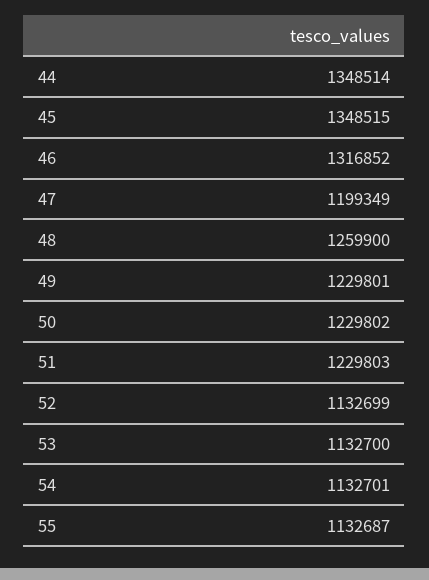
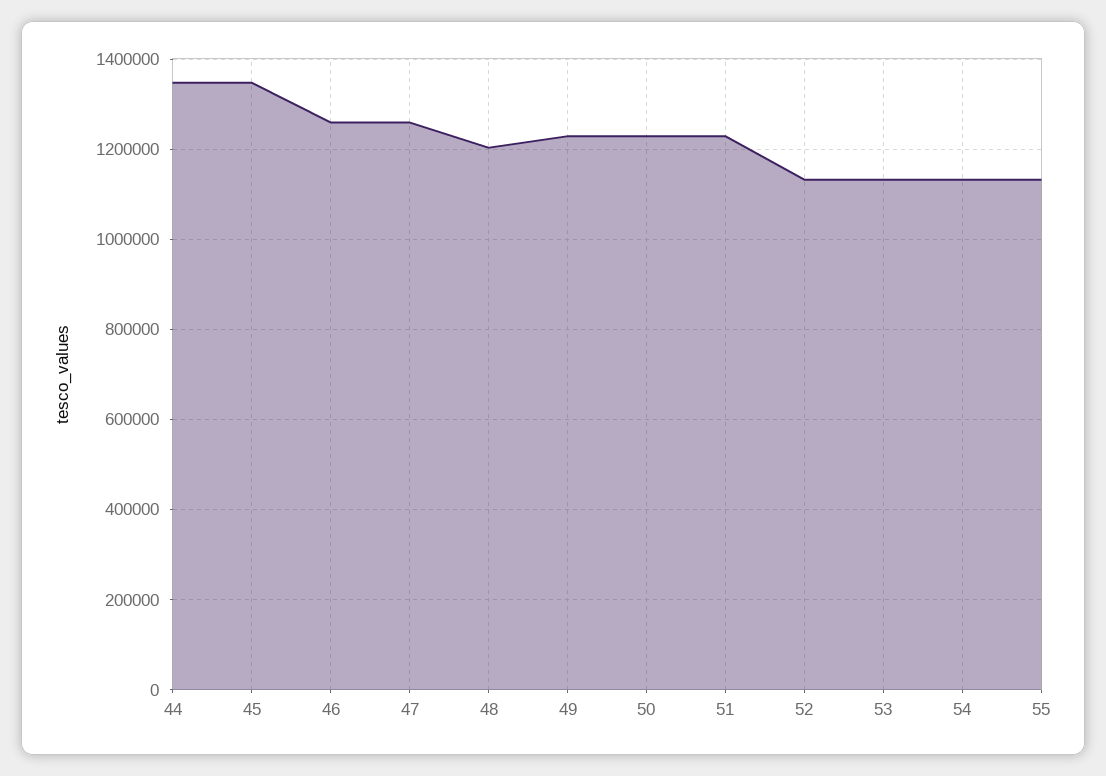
46: 1316852 -> 1260000
47: 1199349 -> 1260000
48: 1259900 -> 1200000

